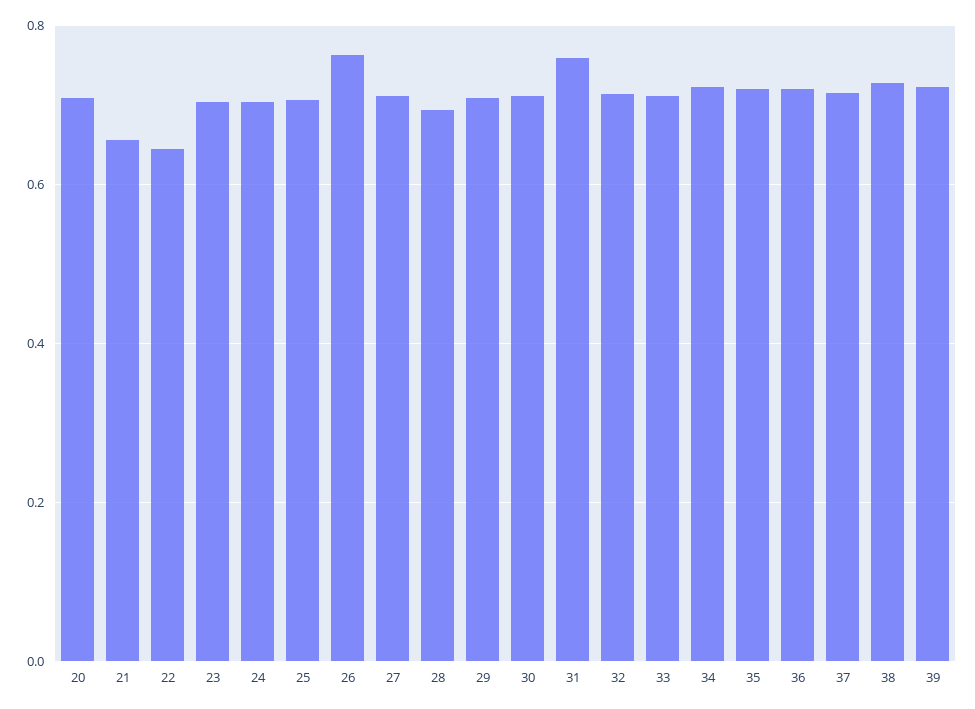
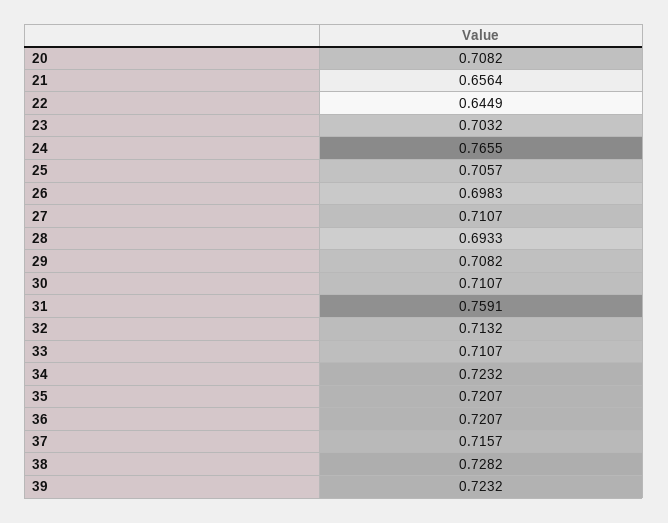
24: 0.7 -> 0.7655
26: 0.76 -> 0.6983

